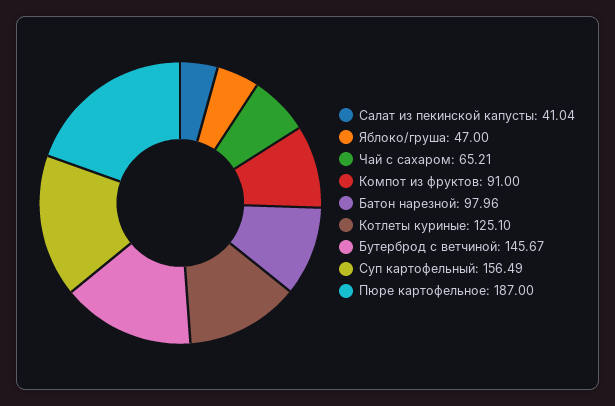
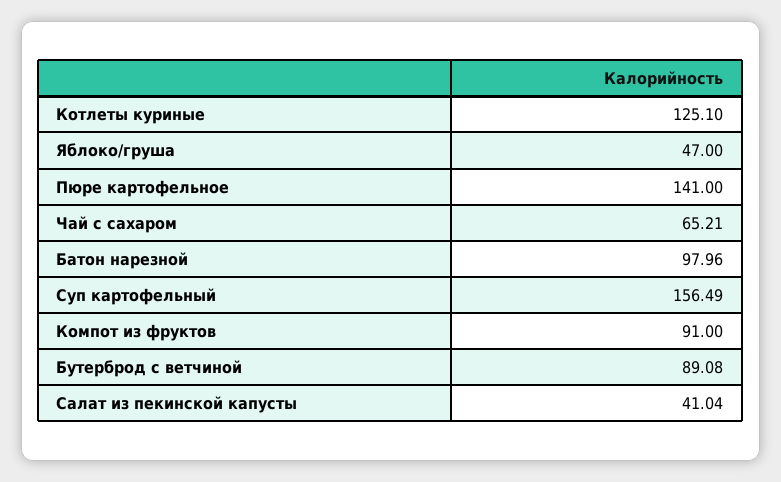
Бутерброд с ветчиной: 145.67 -> 89.08
Пюре картофельное: 187 -> 141

